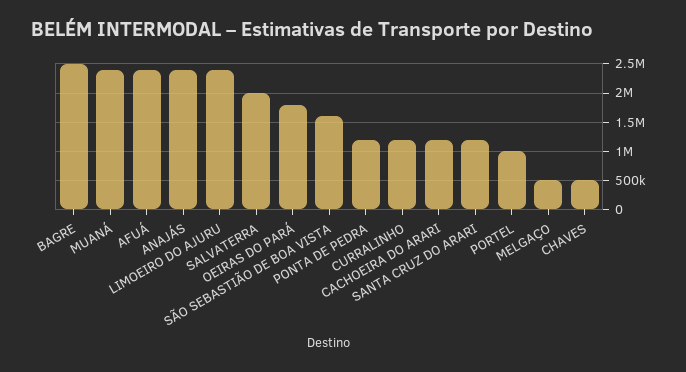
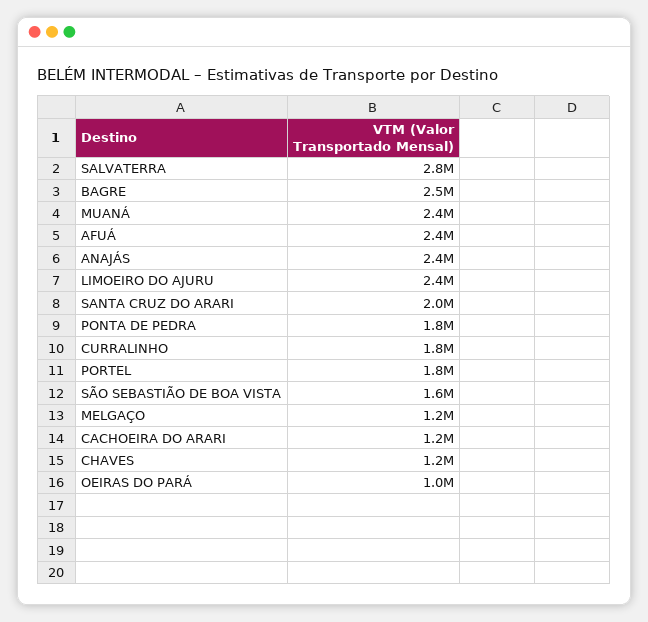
SALVATERRA: 2000000 -> 2800000
OEIRAS DO PARÁ: 1750000 -> 1000000
PONTA DE PEDRA: 1250000 -> 1800000
CURRALINHO: 1250000 -> 1800000
SANTA CRUZ DO ARARI: 1250000 -> 2000000
PORTEL: 1000000 -> 1800000
MELGAÇO: 500000 -> 1200000
CHAVES: 500000 -> 1200000

